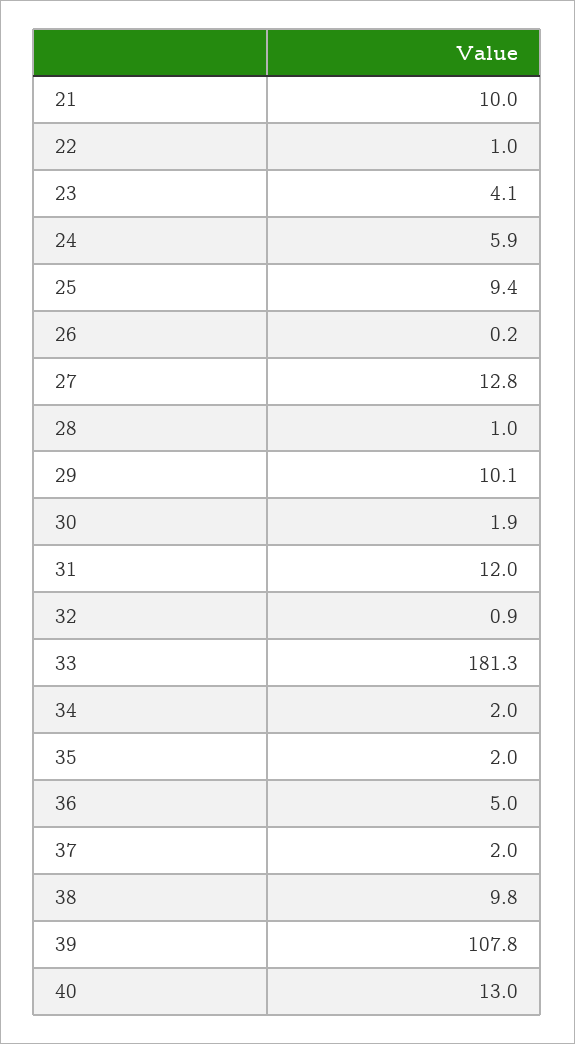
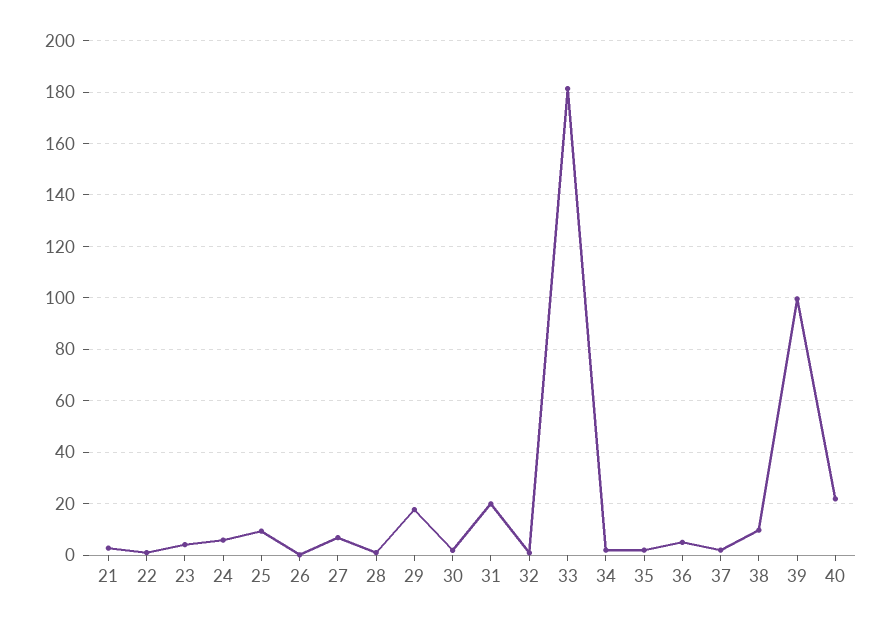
21: 10 -> 2.5
27: 12.8 -> 7.5
29: 10.1 -> 17.5
31: 12 -> 20
39: 107.8 -> 100
40: 13 -> 22.5

